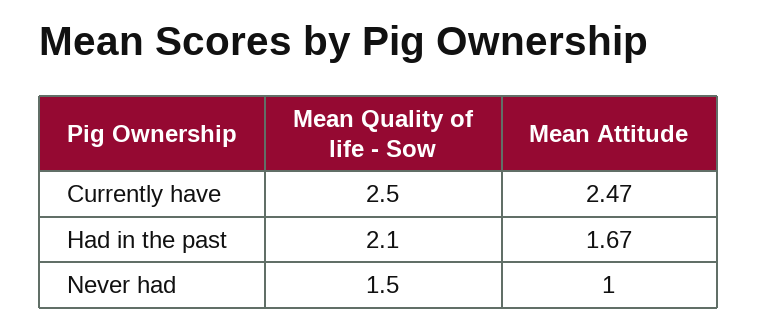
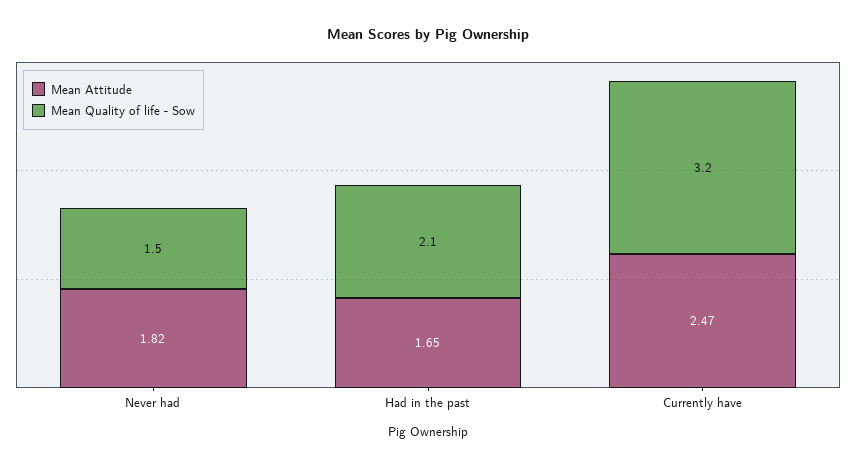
Mean Quality of life - Sow, Currently have: 2.5 -> 3.2
Mean Attitude, Had in the past: 1.67 -> 1.65
Mean Attitude, Never had: 1 -> 1.82

